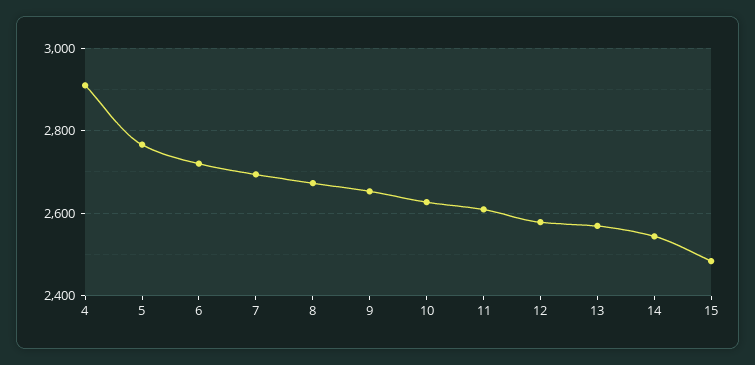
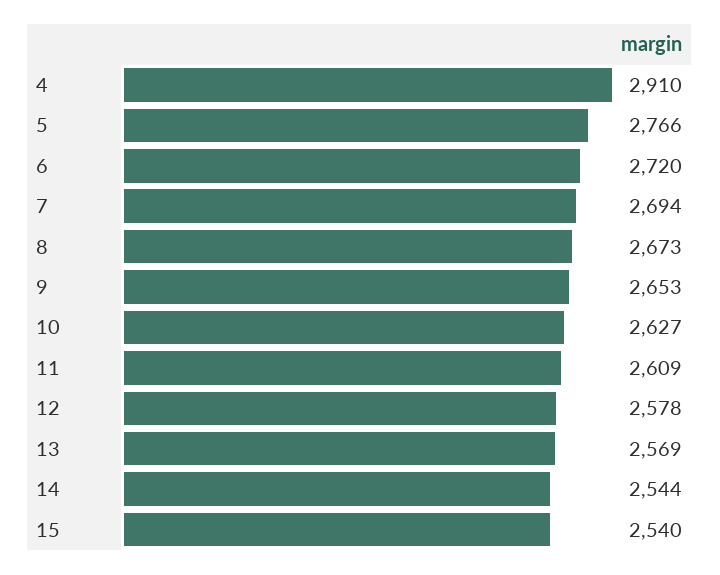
15: 2480 -> 2540

